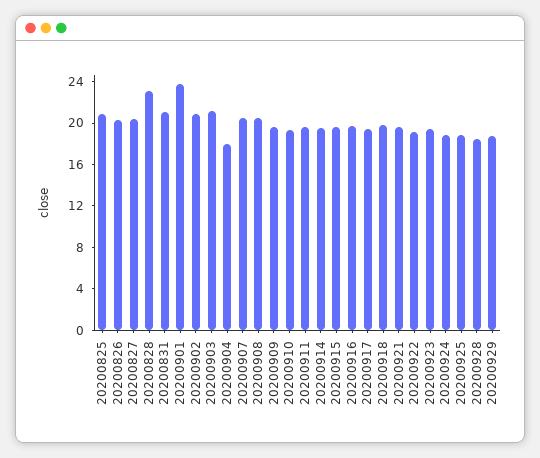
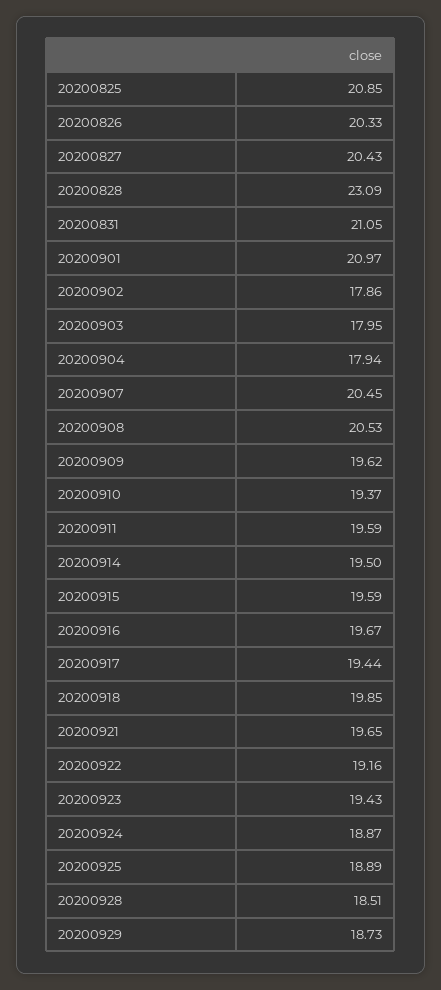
20200901: 24 -> 20.97
20200902: 21 -> 17.86
20200903: 21 -> 17.95

